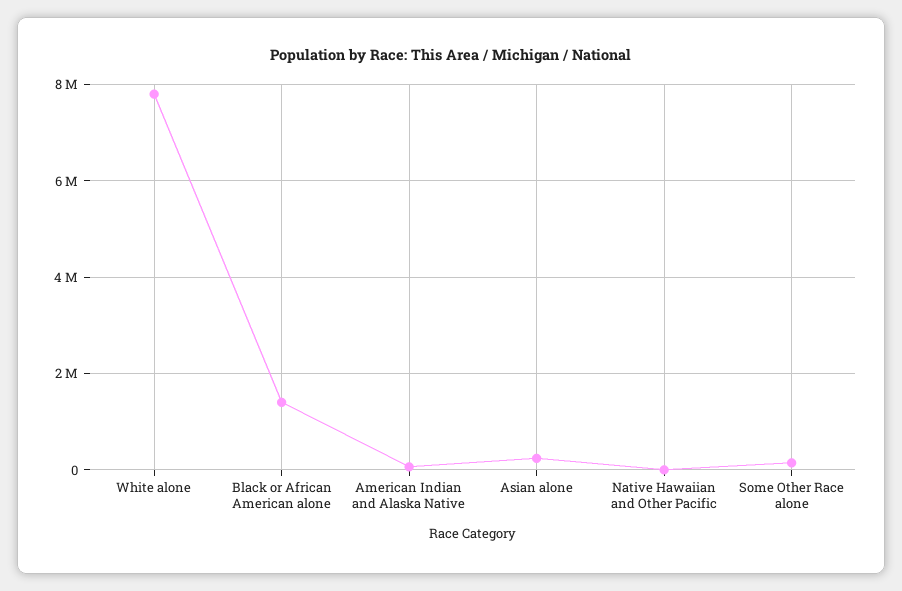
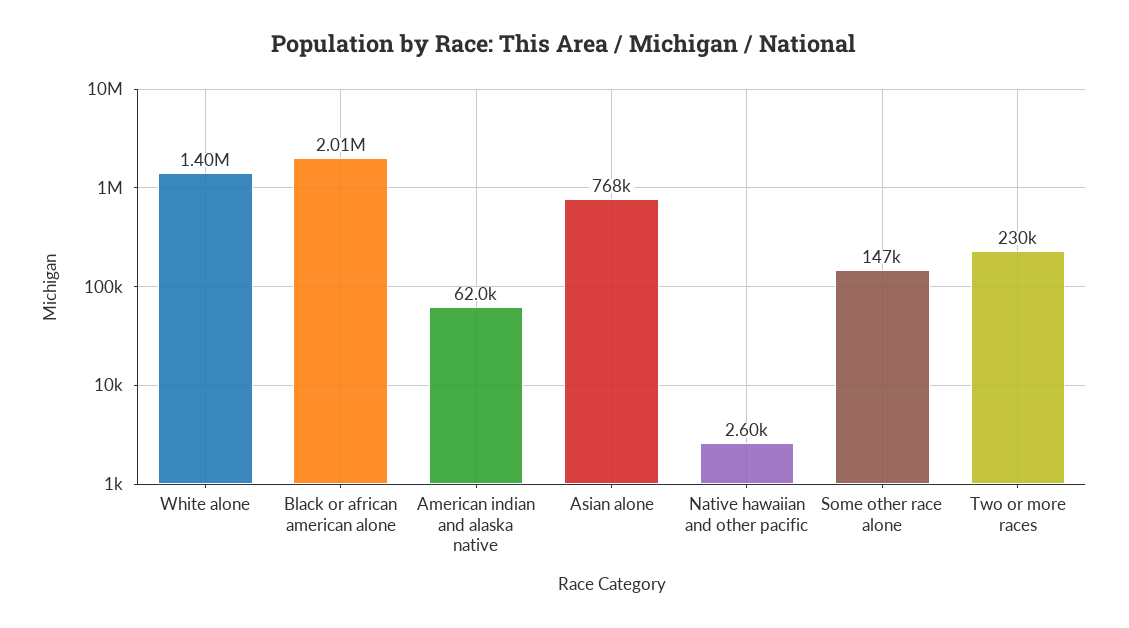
White alone: 7800000 -> 1400000
Black or African American alone: 1400000 -> 2010000
Asian alone: 200000 -> 768000
Two or more races: none -> 230000

